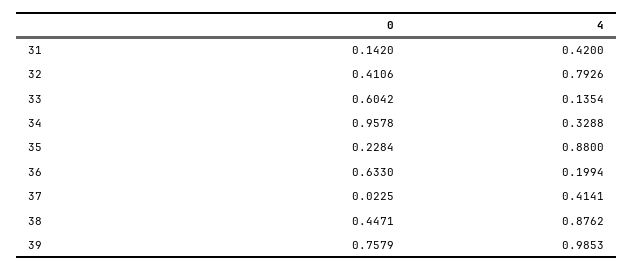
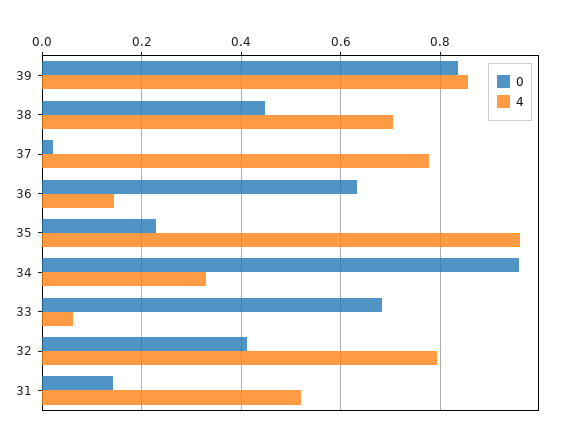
4, 31: 0.42 -> 0.52
0, 33: 0.6042 -> 0.68
4, 33: 0.1354 -> 0.06
4, 35: 0.88 -> 0.96
4, 36: 0.1994 -> 0.14
4, 37: 0.4141 -> 0.78
4, 38: 0.8762 -> 0.7
0, 39: 0.7579 -> 0.84
4, 39: 0.9853 -> 0.86

